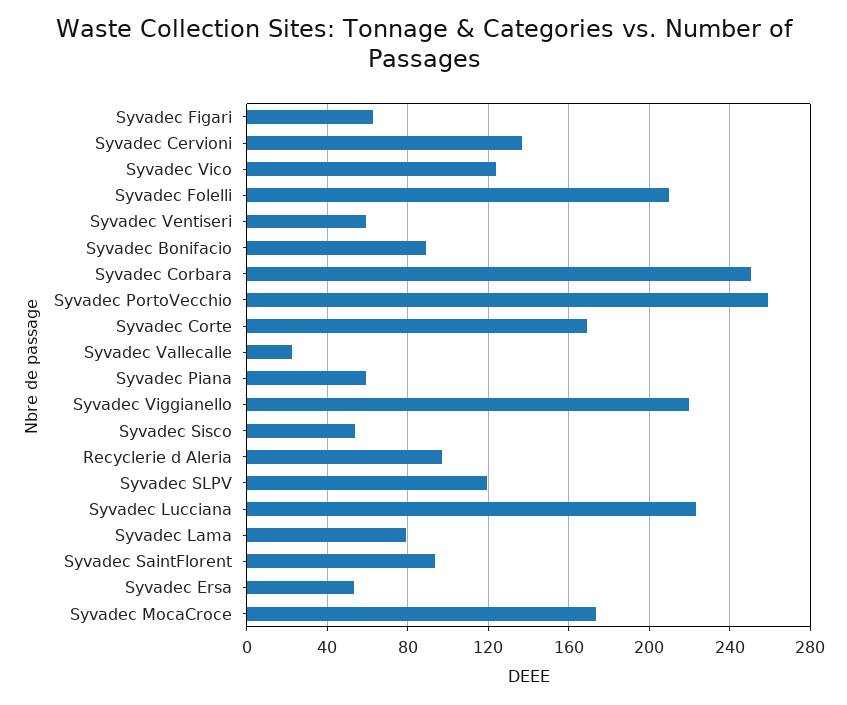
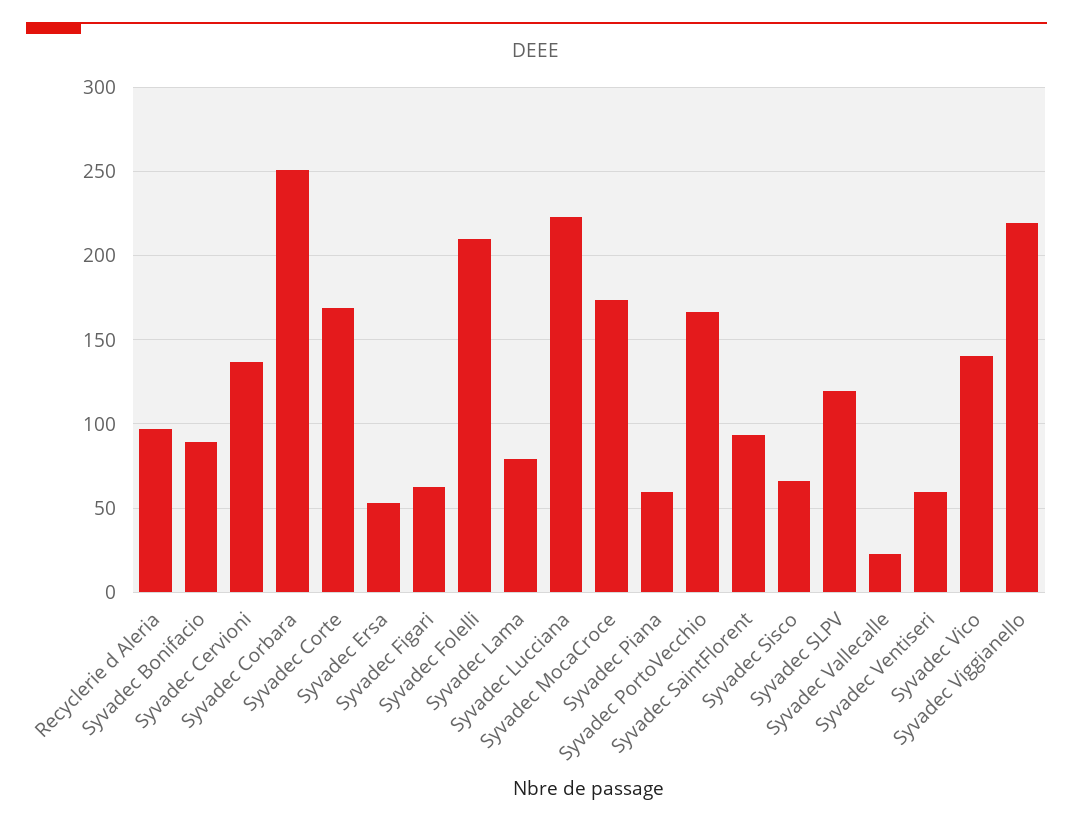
Syvadec Vico: 125 -> 140
Syvadec PortoVecchio: 260 -> 165
Syvadec Sisco: 55 -> 65

